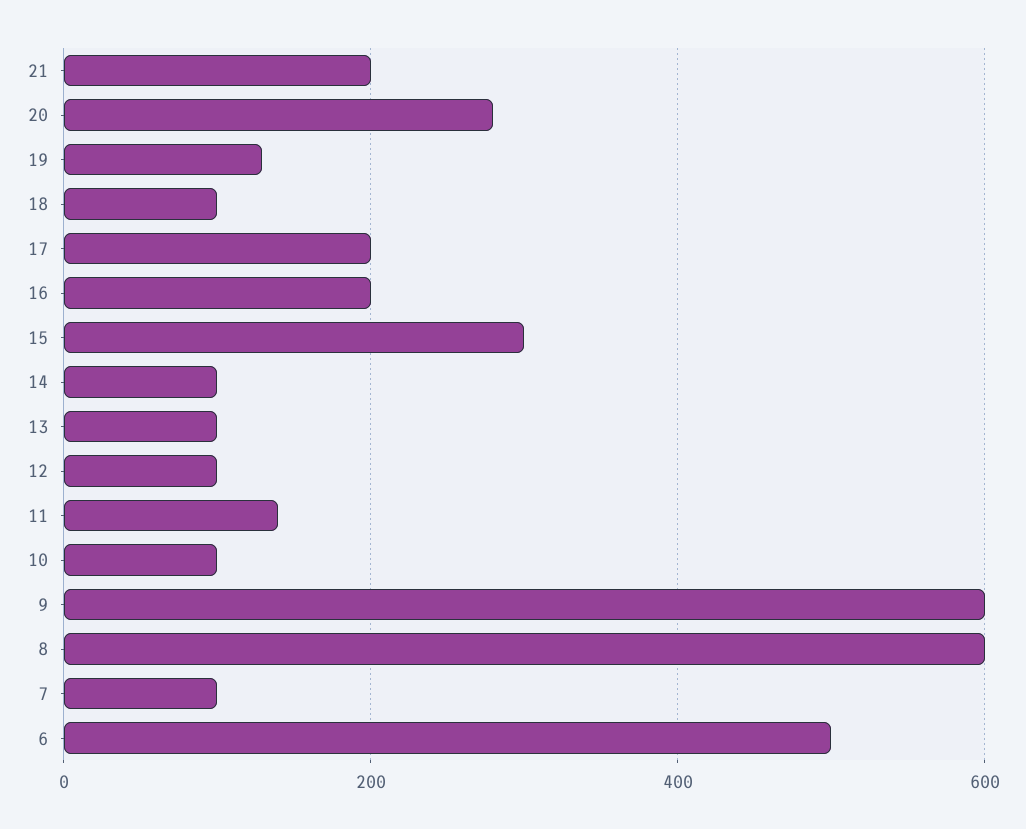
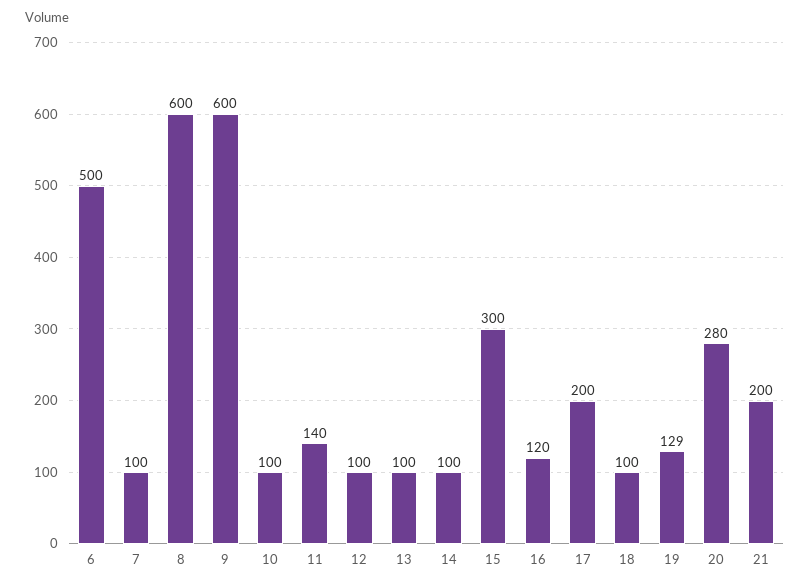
16: 200 -> 120

